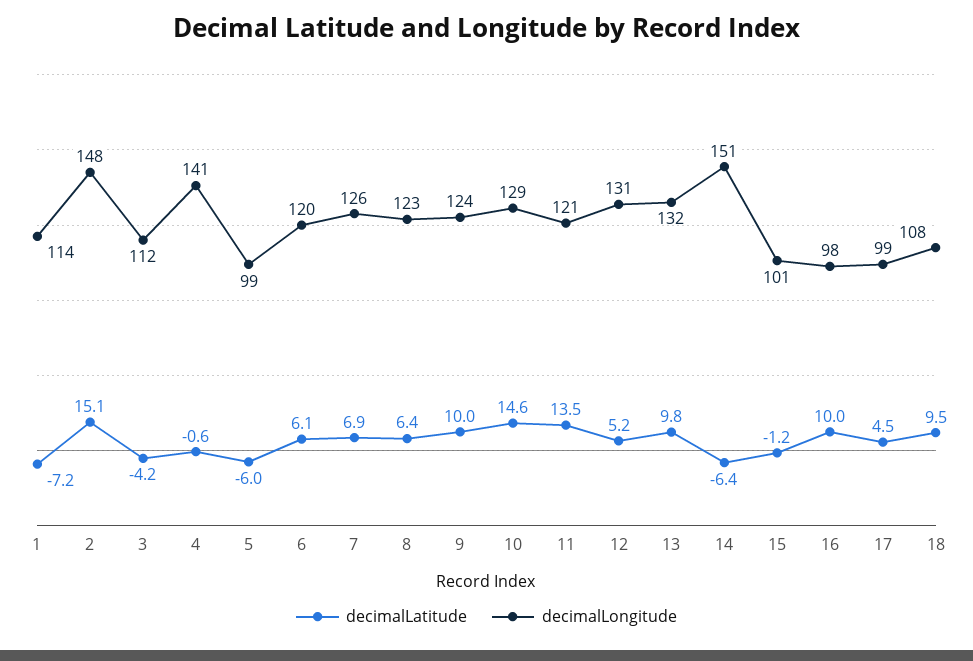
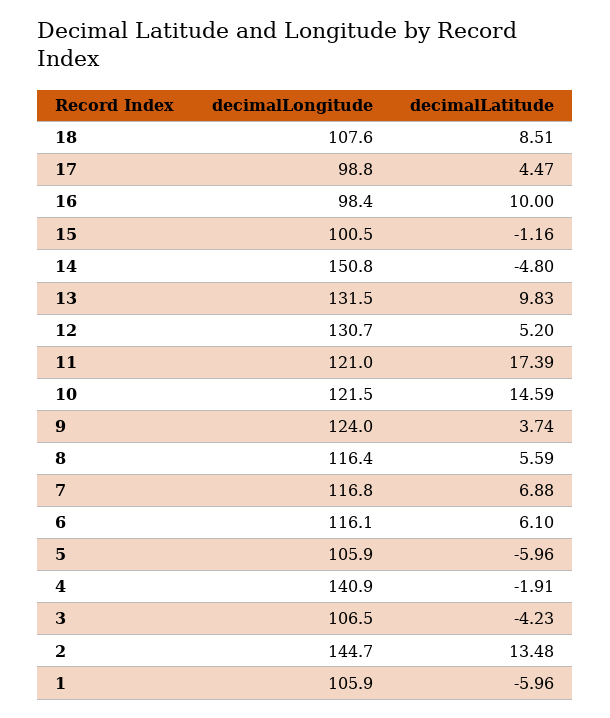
decimalLatitude, 1: -7.2 -> -5.96
decimalLongitude, 1: 114 -> 105.9
decimalLatitude, 2: 15.1 -> 13.48
decimalLongitude, 2: 148 -> 144.7
decimalLongitude, 3: 112 -> 106.5
decimalLatitude, 4: -0.6 -> -1.91
decimalLongitude, 5: 99 -> 105.9
decimalLongitude, 6: 120 -> 116.1
decimalLongitude, 7: 126 -> 116.8
decimalLatitude, 8: 6.4 -> 5.59
decimalLongitude, 8: 123 -> 116.4
decimalLatitude, 9: 10 -> 3.74
decimalLongitude, 10: 129 -> 121.5
decimalLatitude, 11: 13.5 -> 17.39
decimalLatitude, 14: -6.4 -> -4.8
decimalLatitude, 18: 9.5 -> 8.51

